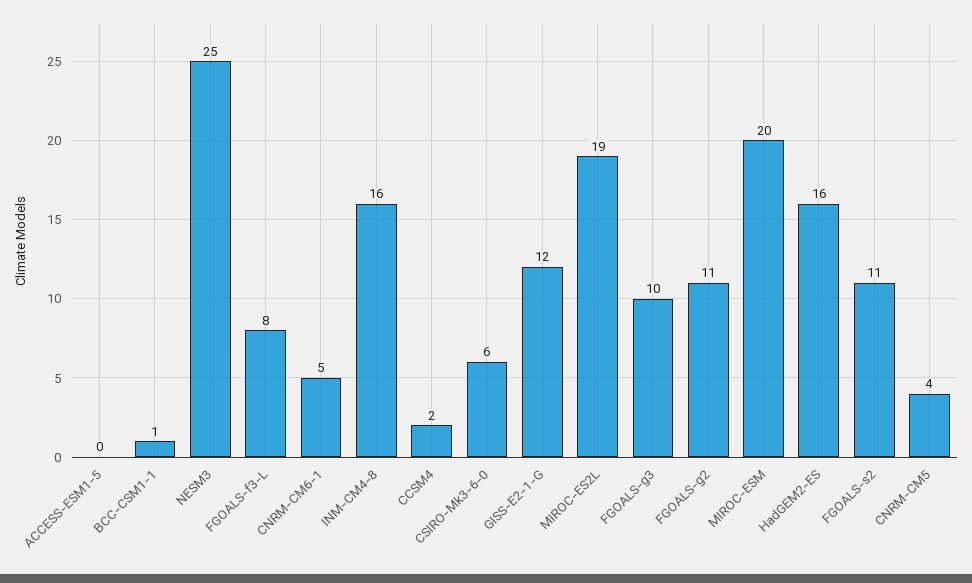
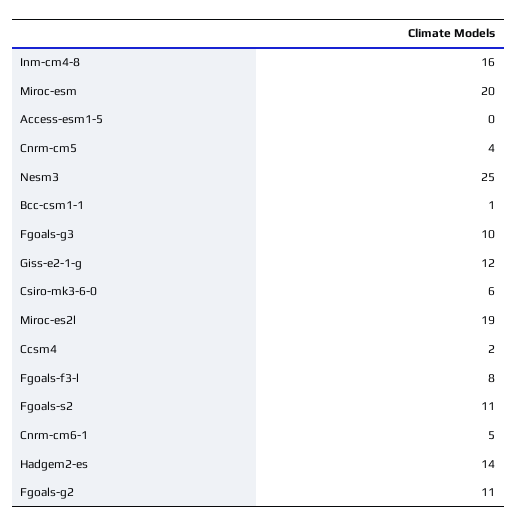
HadGEM2-ES: 16 -> 14

